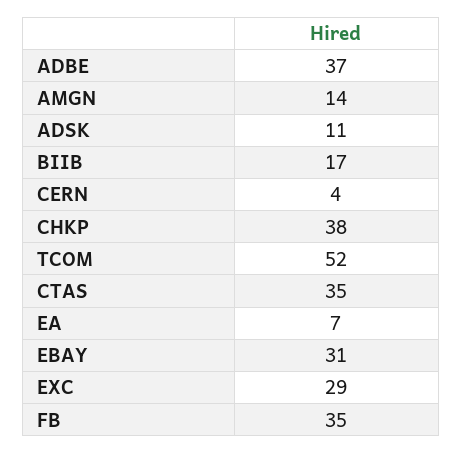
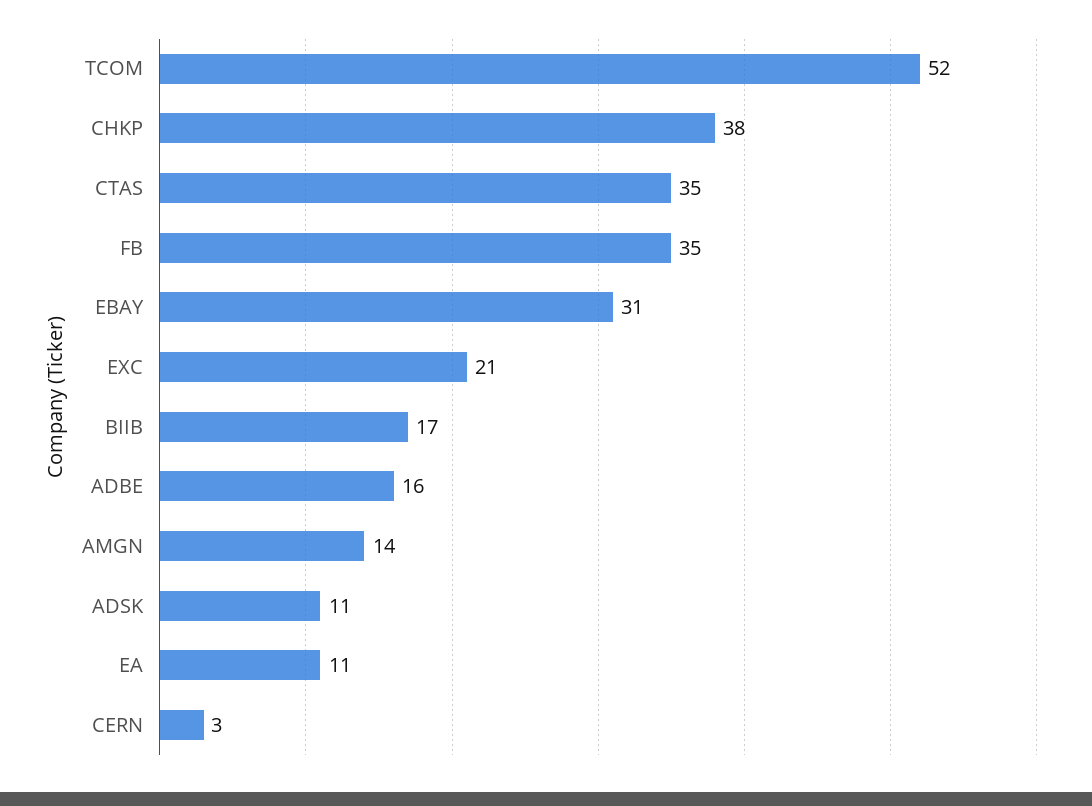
ADBE: 37 -> 16
CERN: 4 -> 3
EA: 7 -> 11
EXC: 29 -> 21

